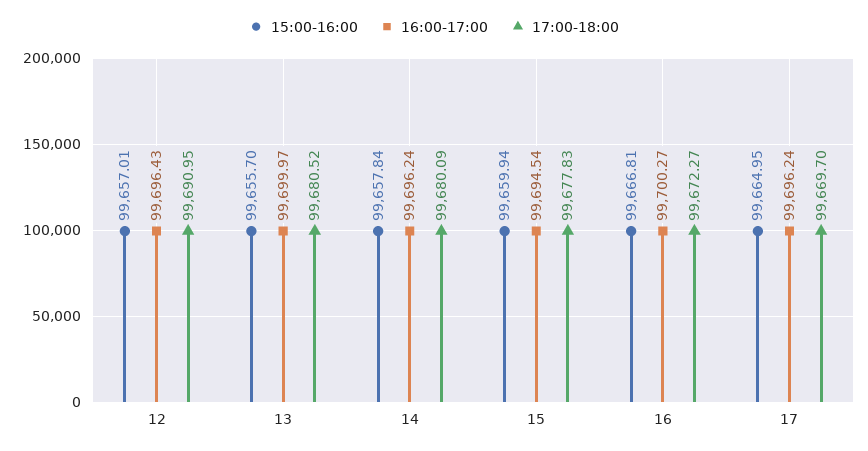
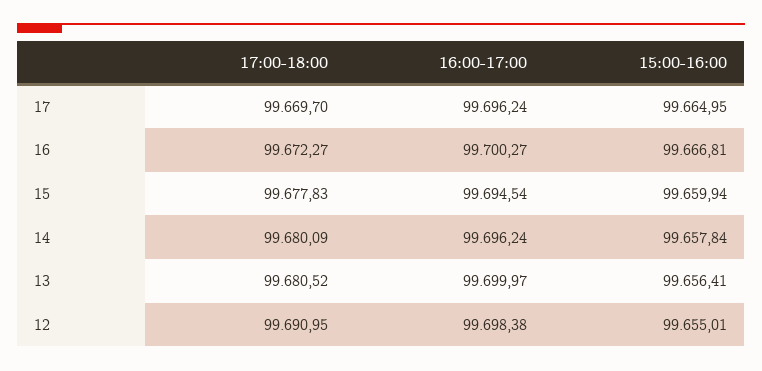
15:00-16:00, 12: 99657.01 -> 99655.01
16:00-17:00, 12: 99696.43 -> 99698.38
15:00-16:00, 13: 99655.7 -> 99656.41

